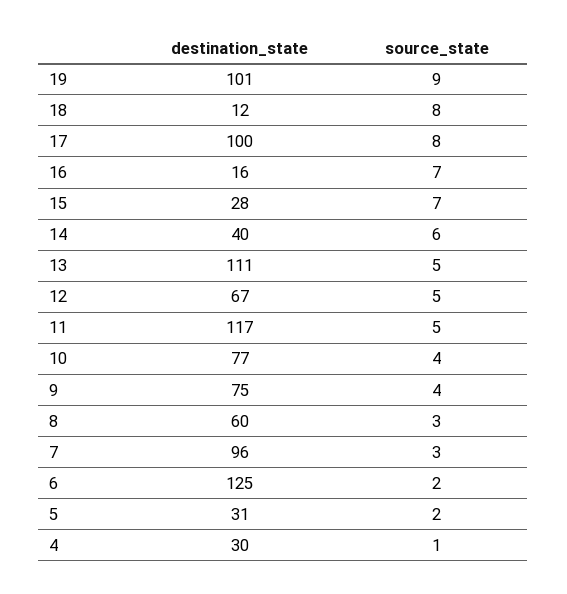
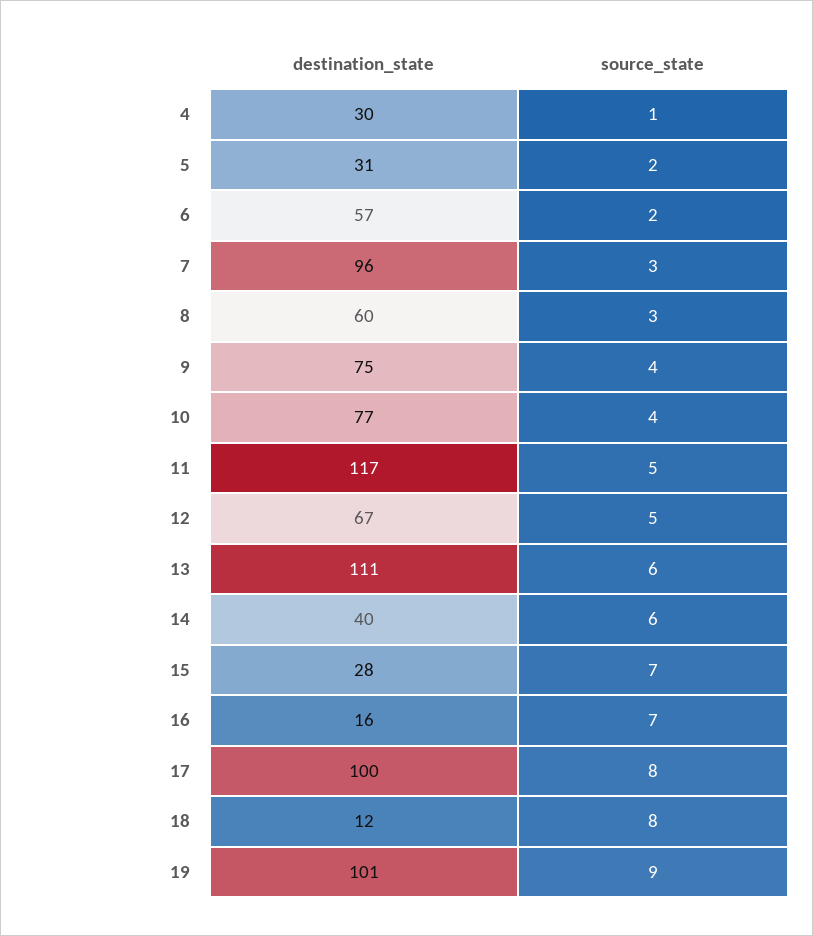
source_state, 13: 5 -> 6
destination_state, 6: 125 -> 57

